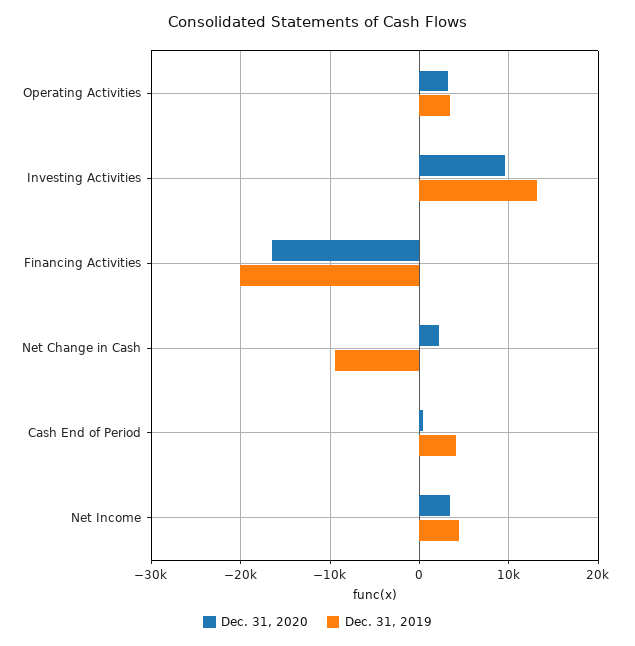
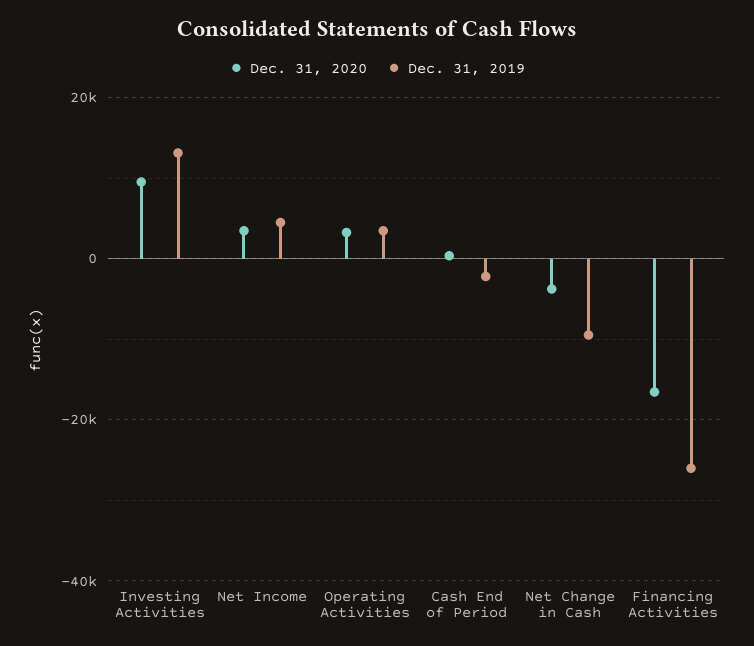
Dec. 31, 2019, Financing Activities: -20000 -> -26000
Dec. 31, 2020, Net Change in Cash: 2000 -> -4000
Dec. 31, 2019, Cash End of Period: 4000 -> -2000

